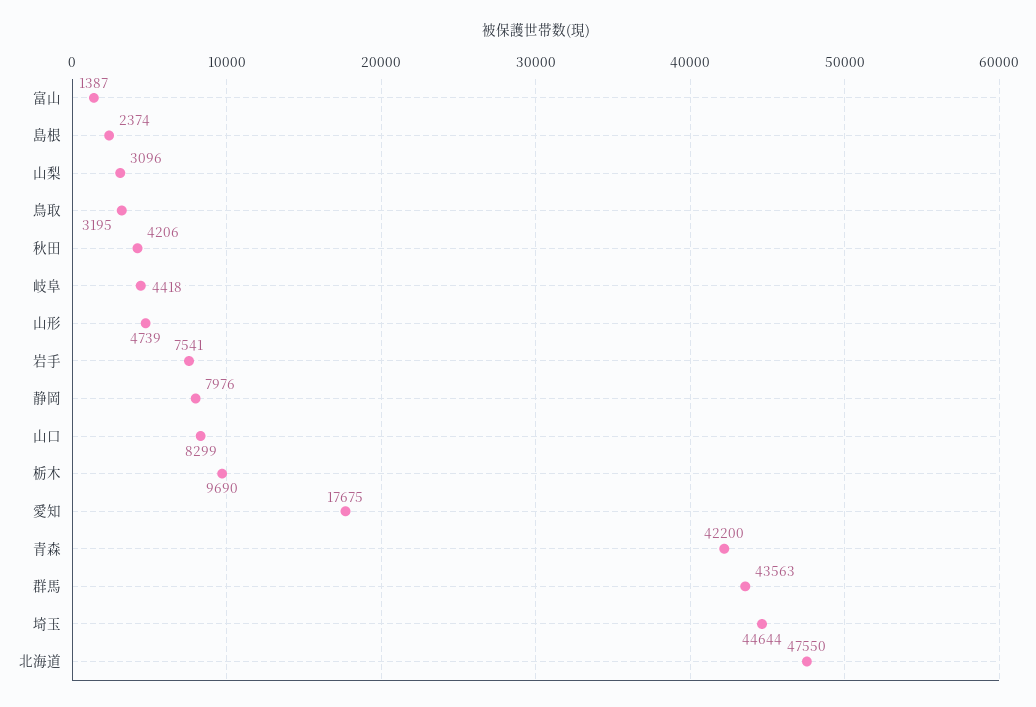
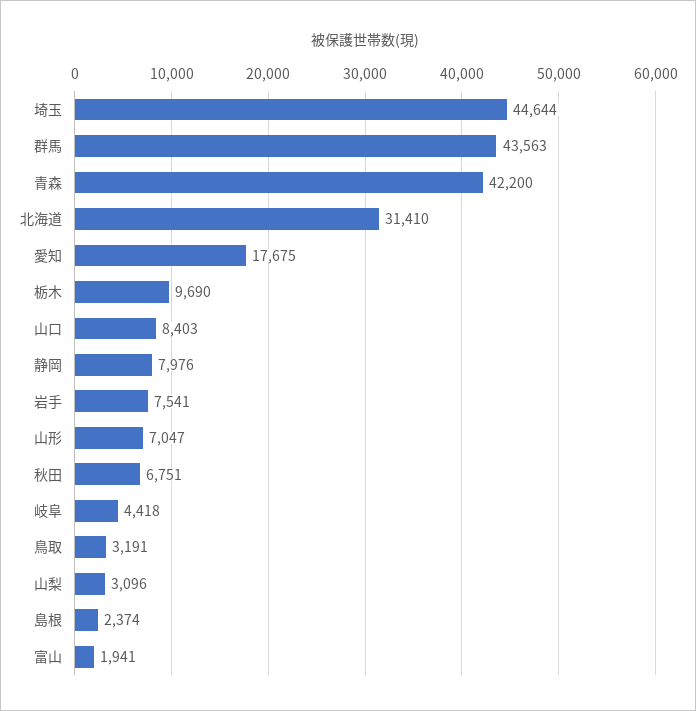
富山: 1387 -> 1941
鳥取: 3195 -> 3191
秋田: 4206 -> 6751
山形: 4739 -> 7047
山口: 8299 -> 8403
北海道: 47550 -> 31410

